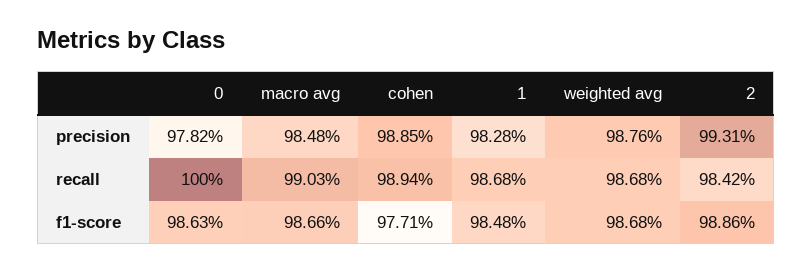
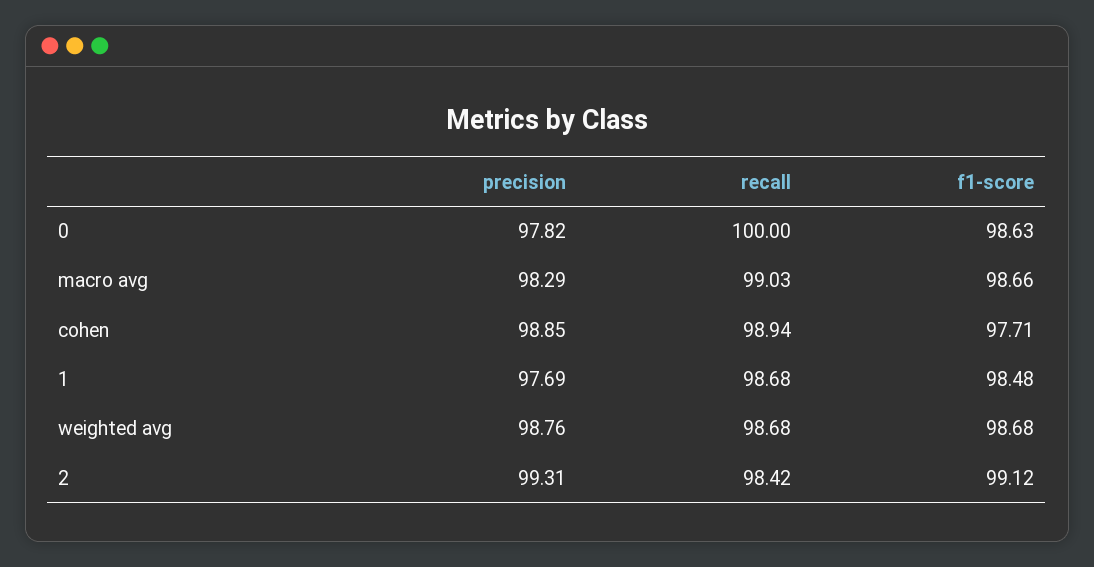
macro avg, precision: 98.48 -> 98.29
1, precision: 98.28 -> 97.69
2, f1-score: 98.86 -> 99.12

